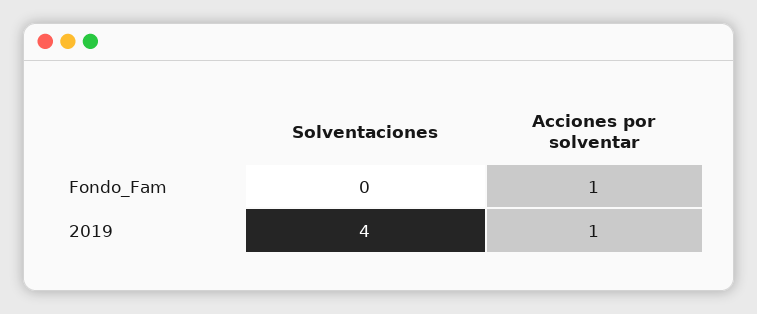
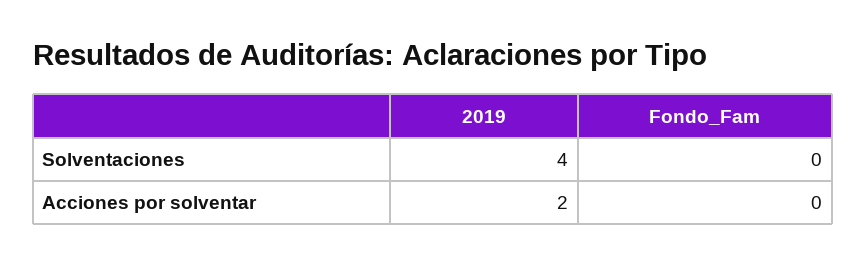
Acciones por solventar, Fondo_Fam: 1 -> 0
Acciones por solventar, 2019: 1 -> 2

